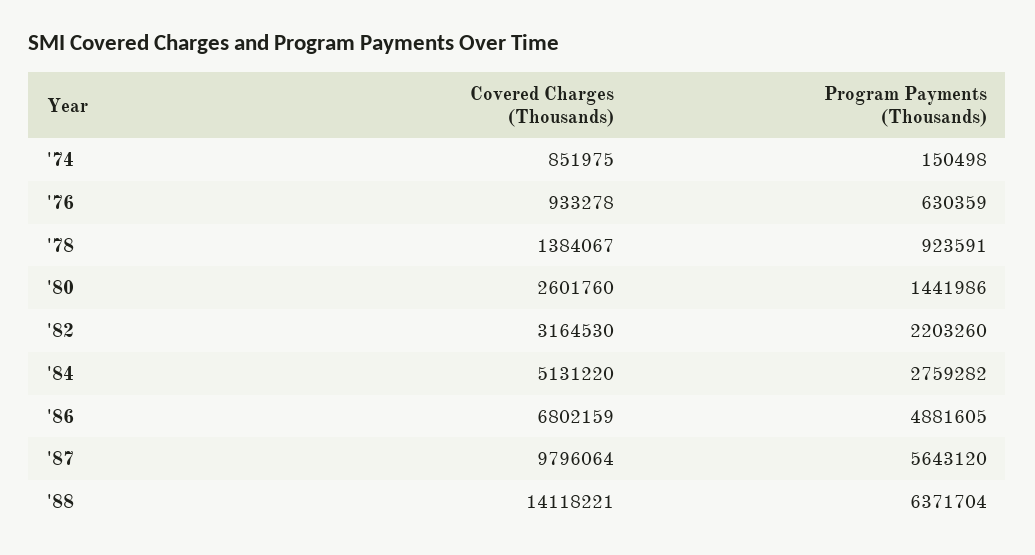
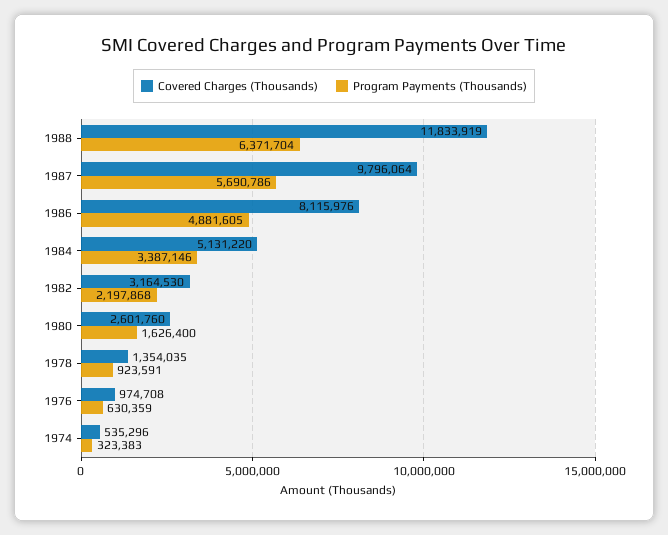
Covered Charges (Thousands), '74: 851975 -> 535296
Program Payments (Thousands), '74: 150498 -> 323383
Covered Charges (Thousands), '76: 933278 -> 974708
Covered Charges (Thousands), '78: 1384067 -> 1354035
Program Payments (Thousands), '80: 1441986 -> 1626400
Program Payments (Thousands), '82: 2203260 -> 2197868
Program Payments (Thousands), '84: 2759282 -> 3387146
Covered Charges (Thousands), '86: 6802159 -> 8115976
Program Payments (Thousands), '87: 5643120 -> 5690786
Covered Charges (Thousands), '88: 14118221 -> 11833919

